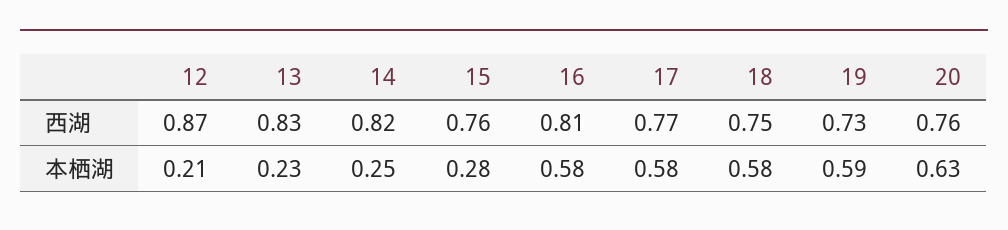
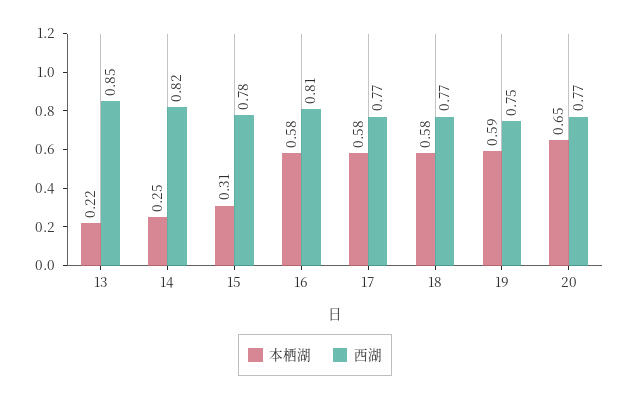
西湖, 12: 0.87 -> none
西湖, 13: 0.83 -> 0.85
西湖, 15: 0.76 -> 0.78
西湖, 18: 0.75 -> 0.77
西湖, 19: 0.73 -> 0.75
西湖, 20: 0.76 -> 0.77
本栖湖, 12: 0.21 -> none
本栖湖, 13: 0.23 -> 0.22
本栖湖, 15: 0.28 -> 0.31
本栖湖, 20: 0.63 -> 0.65

